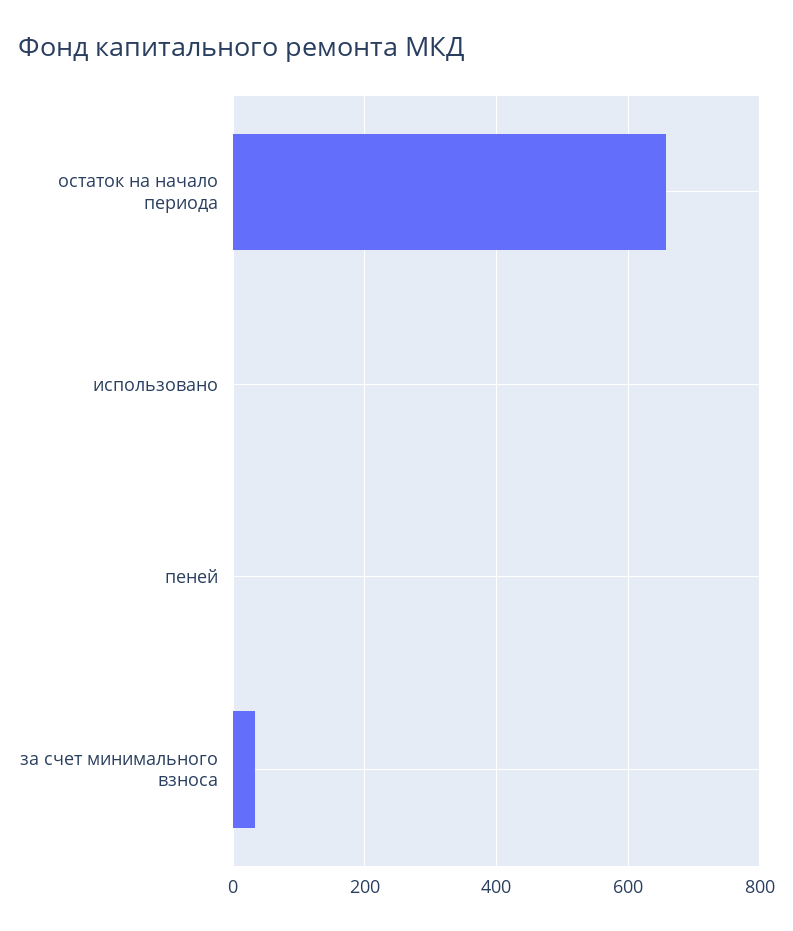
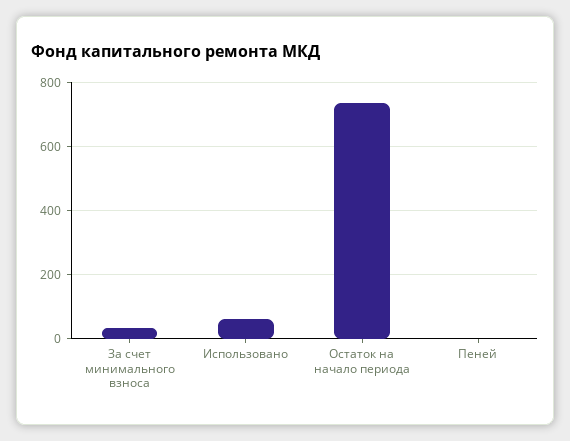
остаток на начало периода: 660 -> 740
использовано: 0 -> 60

